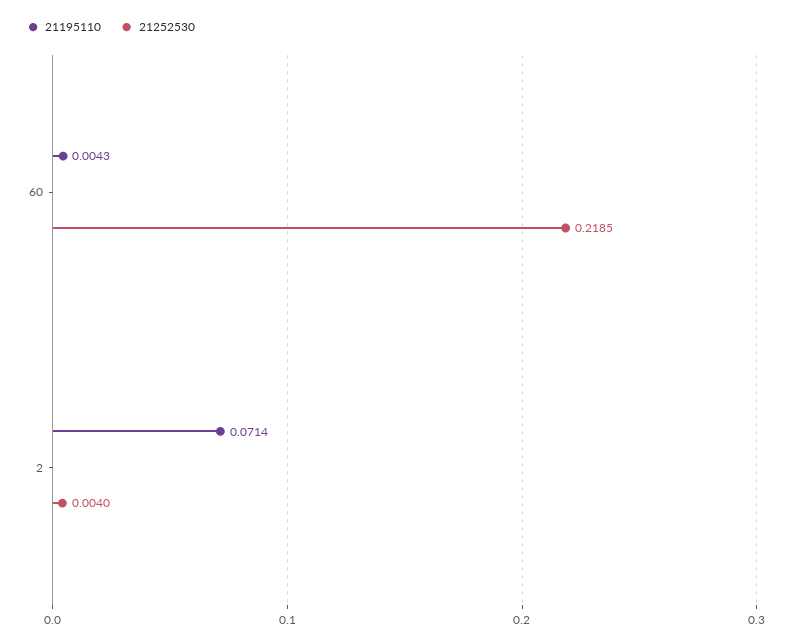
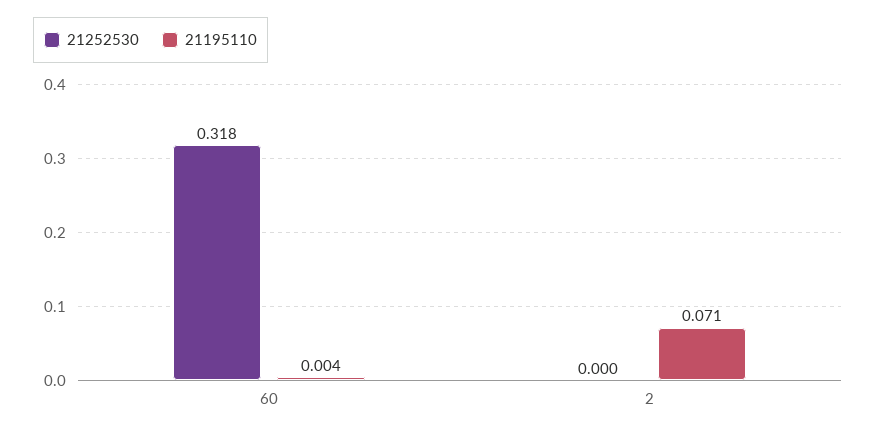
21252530, 60: 0.2185 -> 0.318
21252530, 2: 0.004 -> 0

